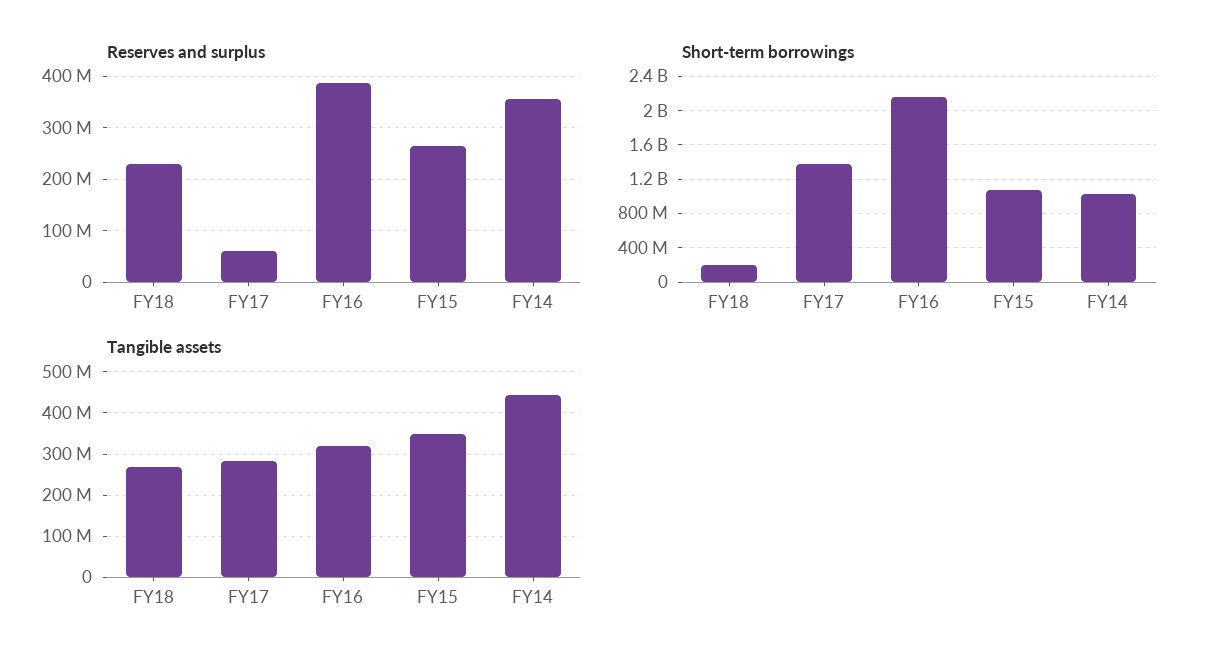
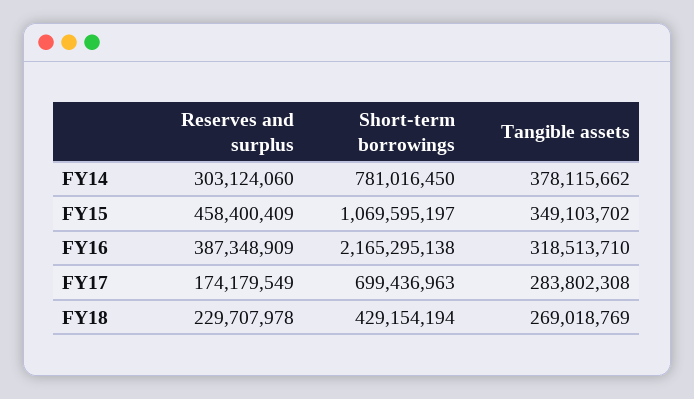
Reserves and surplus, FY17: 60000000 -> 174179549
Reserves and surplus, FY15: 260000000 -> 458400409
Reserves and surplus, FY14: 360000000 -> 303124060
Short-term borrowings, FY18: 200000000 -> 429154194
Short-term borrowings, FY17: 1400000000 -> 699436963
Short-term borrowings, FY14: 1000000000 -> 781016450
Tangible assets, FY14: 440000000 -> 378115662

